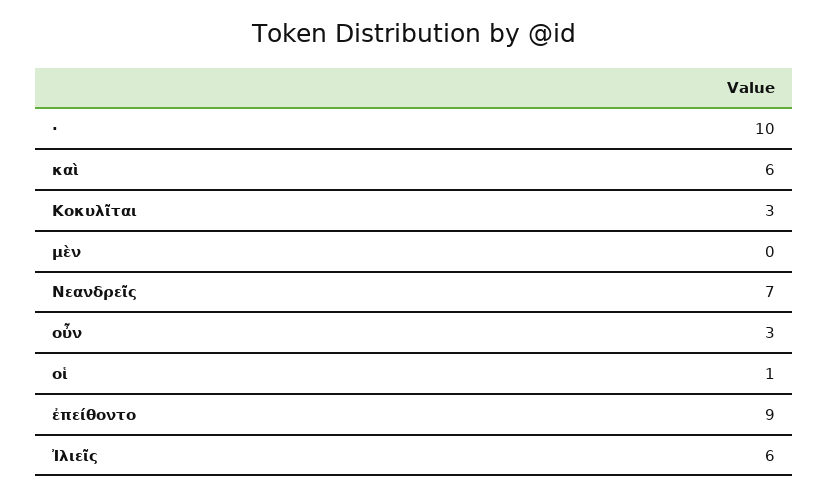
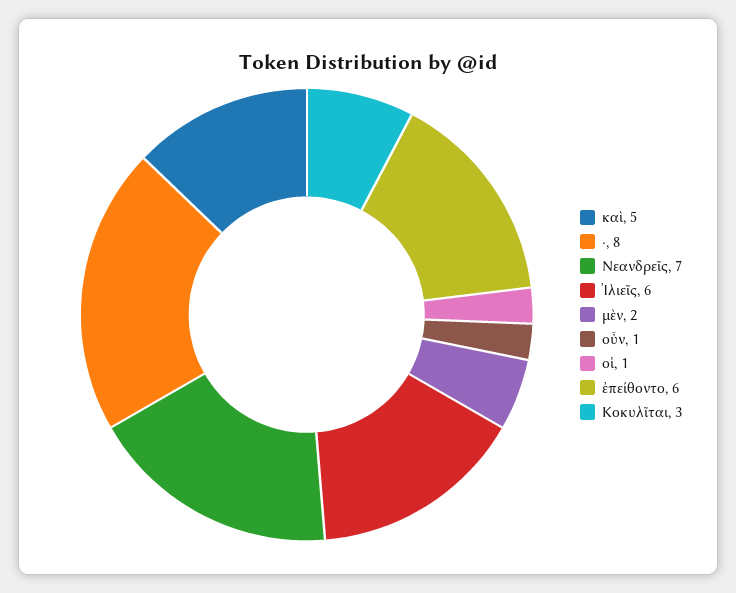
·: 10 -> 8
καὶ: 6 -> 5
μὲν: 0 -> 2
οὖν: 3 -> 1
ἐπείθοντο: 9 -> 6

